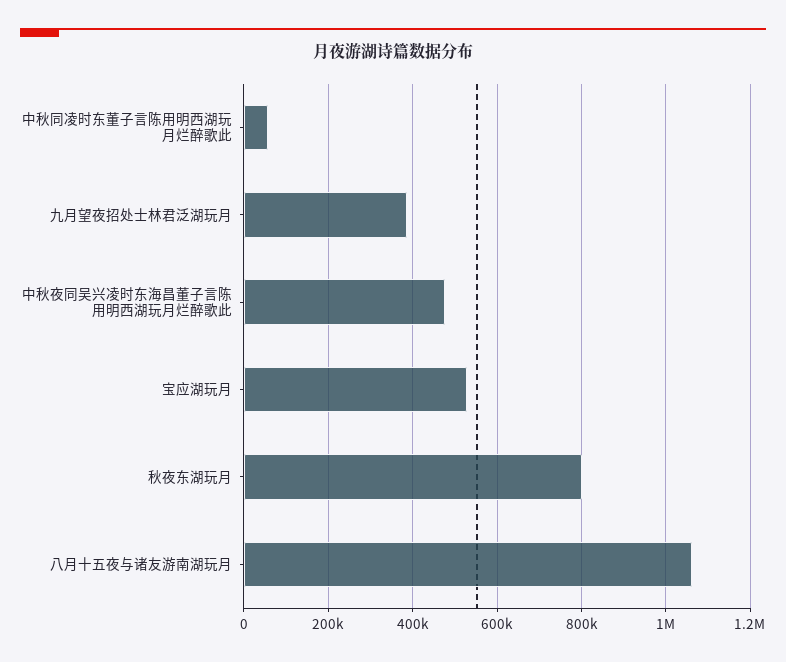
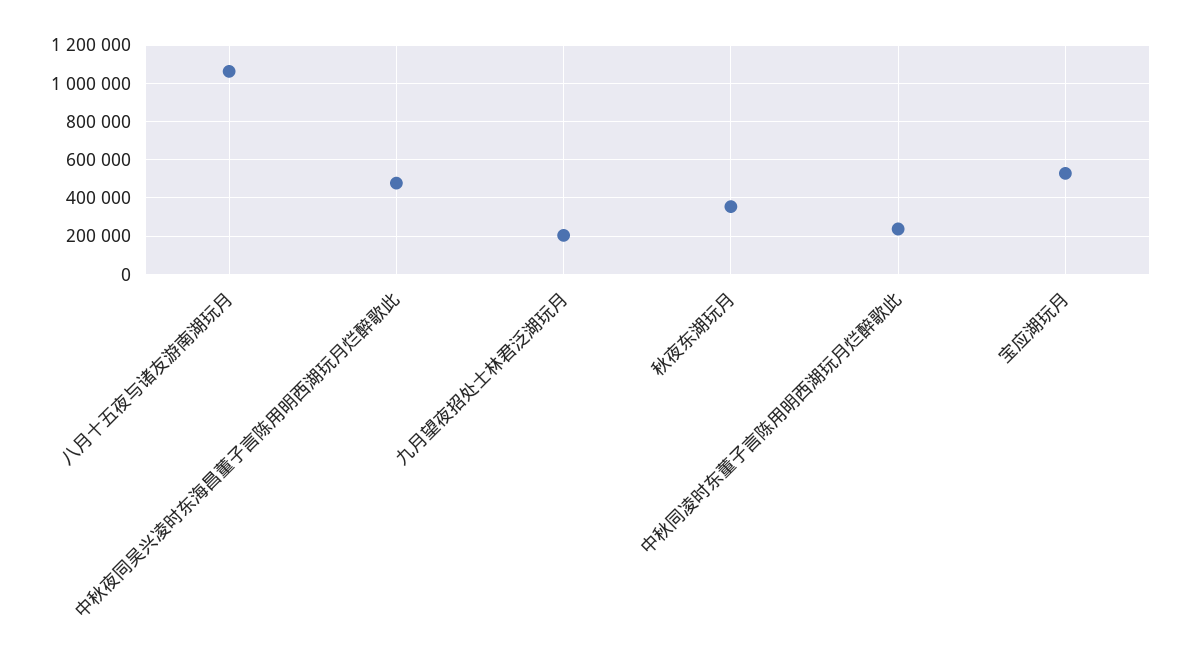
中秋同凌时东董子言陈用明西湖玩月烂醉歌此: 60000 -> 250000
九月望夜招处士林君泛湖玩月: 380000 -> 200000
秋夜东湖玩月: 800000 -> 350000

